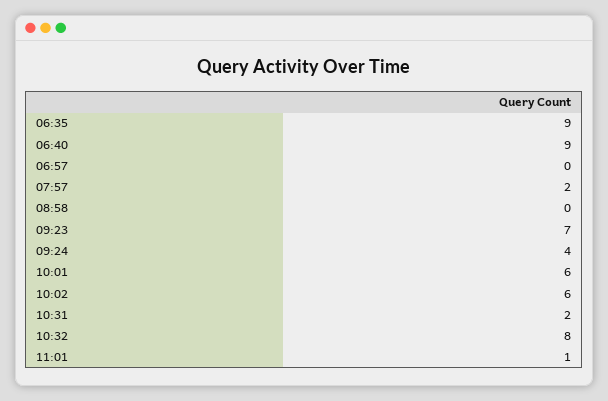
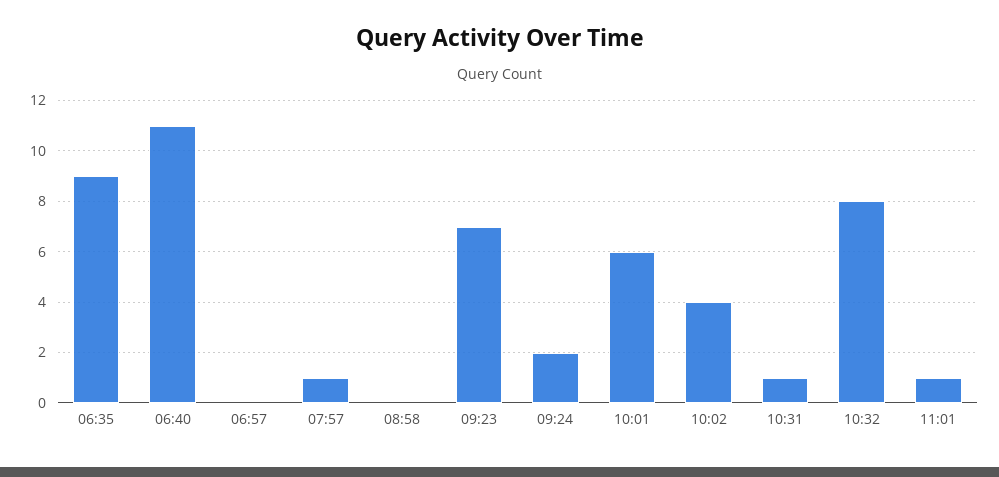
06:40: 9 -> 11
07:57: 2 -> 1
09:24: 4 -> 2
10:02: 6 -> 4
10:31: 2 -> 1

